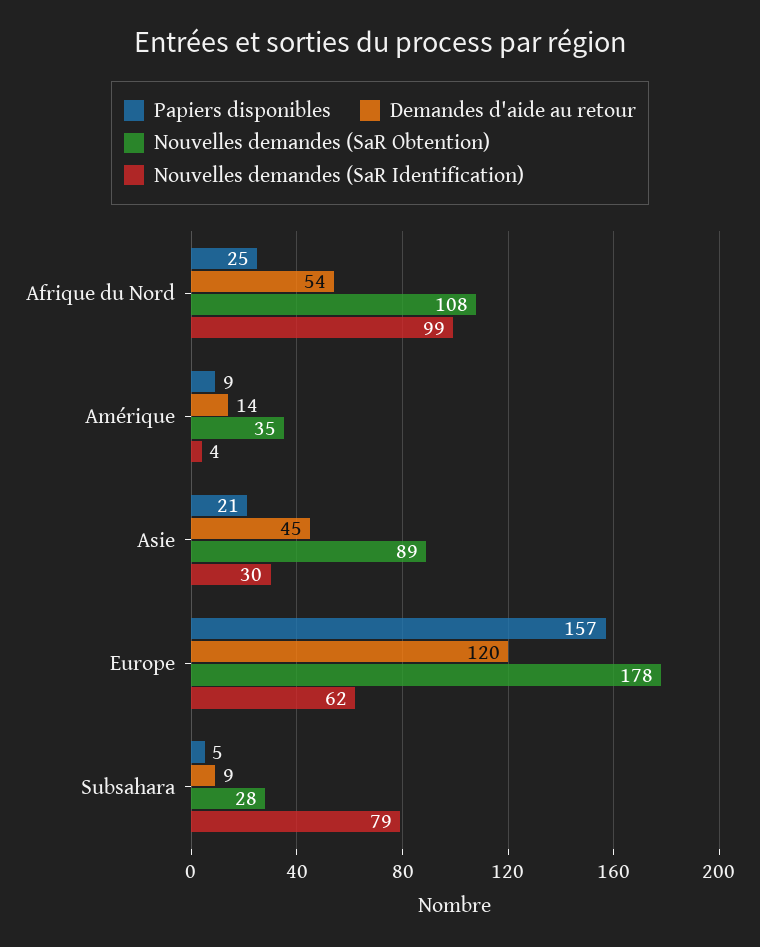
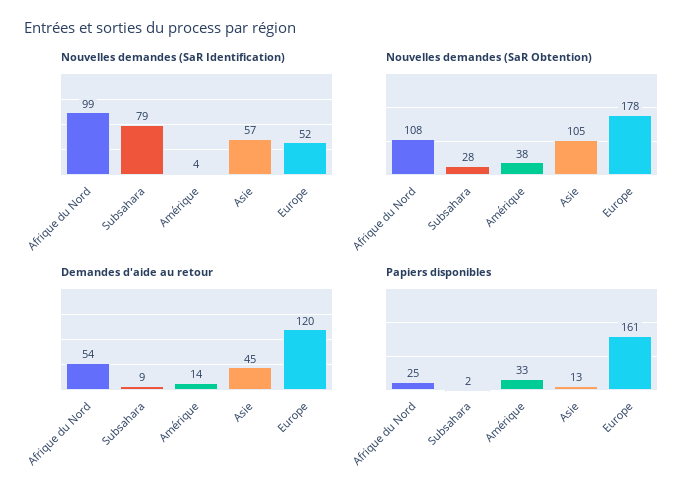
Papiers disponibles, Amérique: 9 -> 33
Nouvelles demandes (SaR Obtention), Amérique: 35 -> 38
Papiers disponibles, Asie: 21 -> 13
Nouvelles demandes (SaR Obtention), Asie: 89 -> 105
Nouvelles demandes (SaR Identification), Asie: 30 -> 57
Papiers disponibles, Europe: 157 -> 161
Nouvelles demandes (SaR Identification), Europe: 62 -> 52
Papiers disponibles, Subsahara: 5 -> 2

